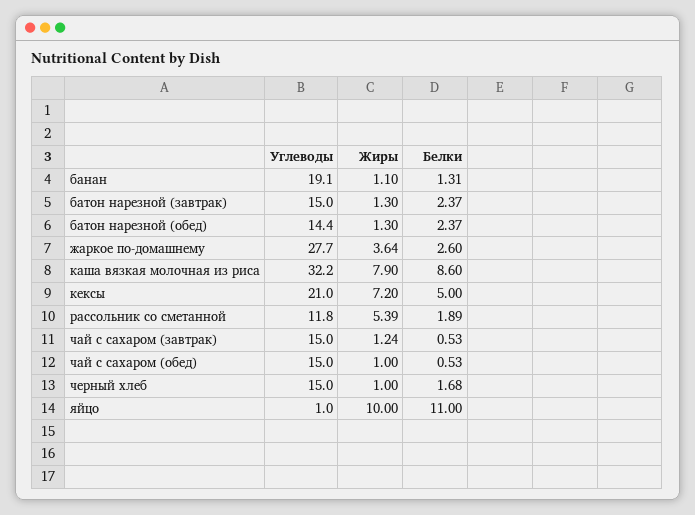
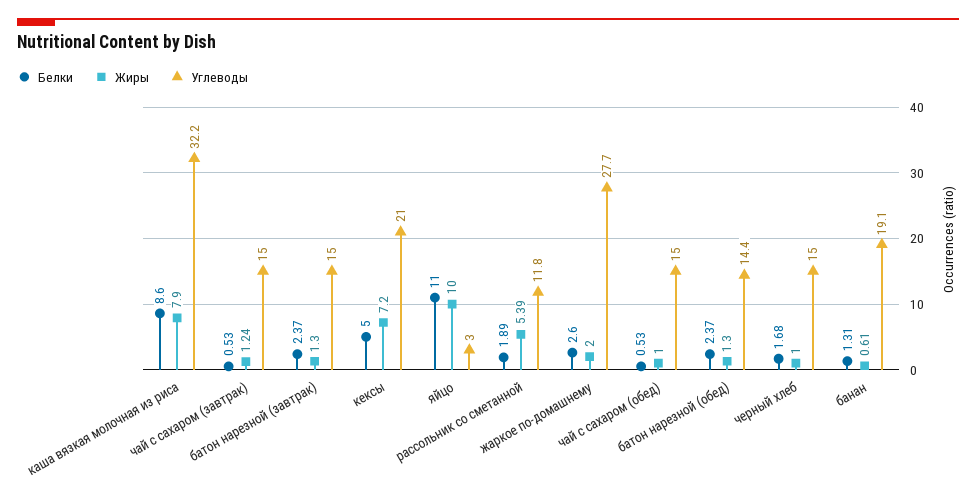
Жиры, банан: 1.1 -> 0.61
Жиры, жаркое по-домашнему: 3.64 -> 2
Углеводы, яйцо: 1 -> 3

